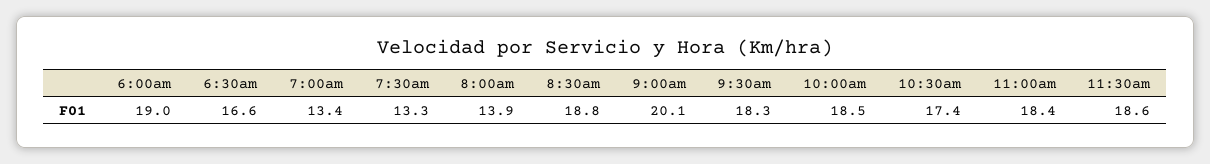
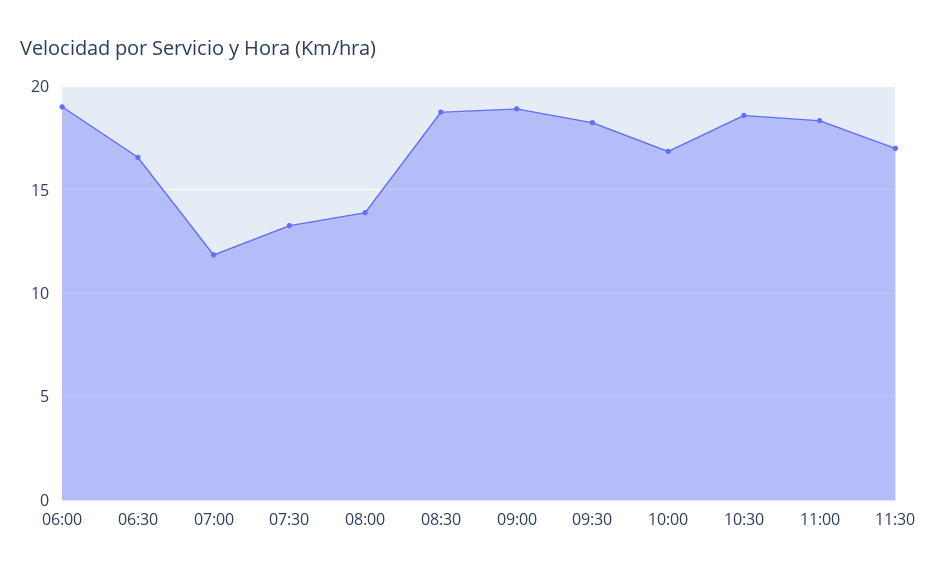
7:00am: 13.4 -> 12
9:00am: 20.1 -> 19
10:00am: 18.5 -> 17
10:30am: 17.4 -> 18.5
11:30am: 18.6 -> 17

